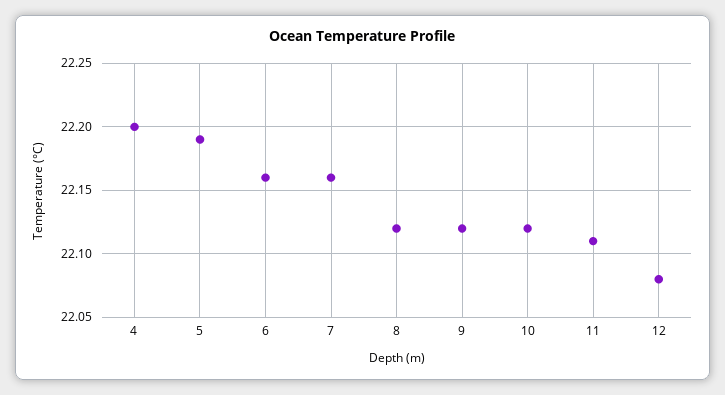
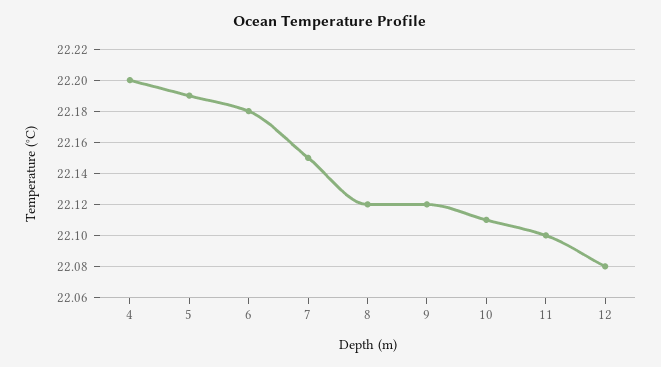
6: 22.16 -> 22.18
7: 22.16 -> 22.15
10: 22.12 -> 22.11
11: 22.11 -> 22.1

